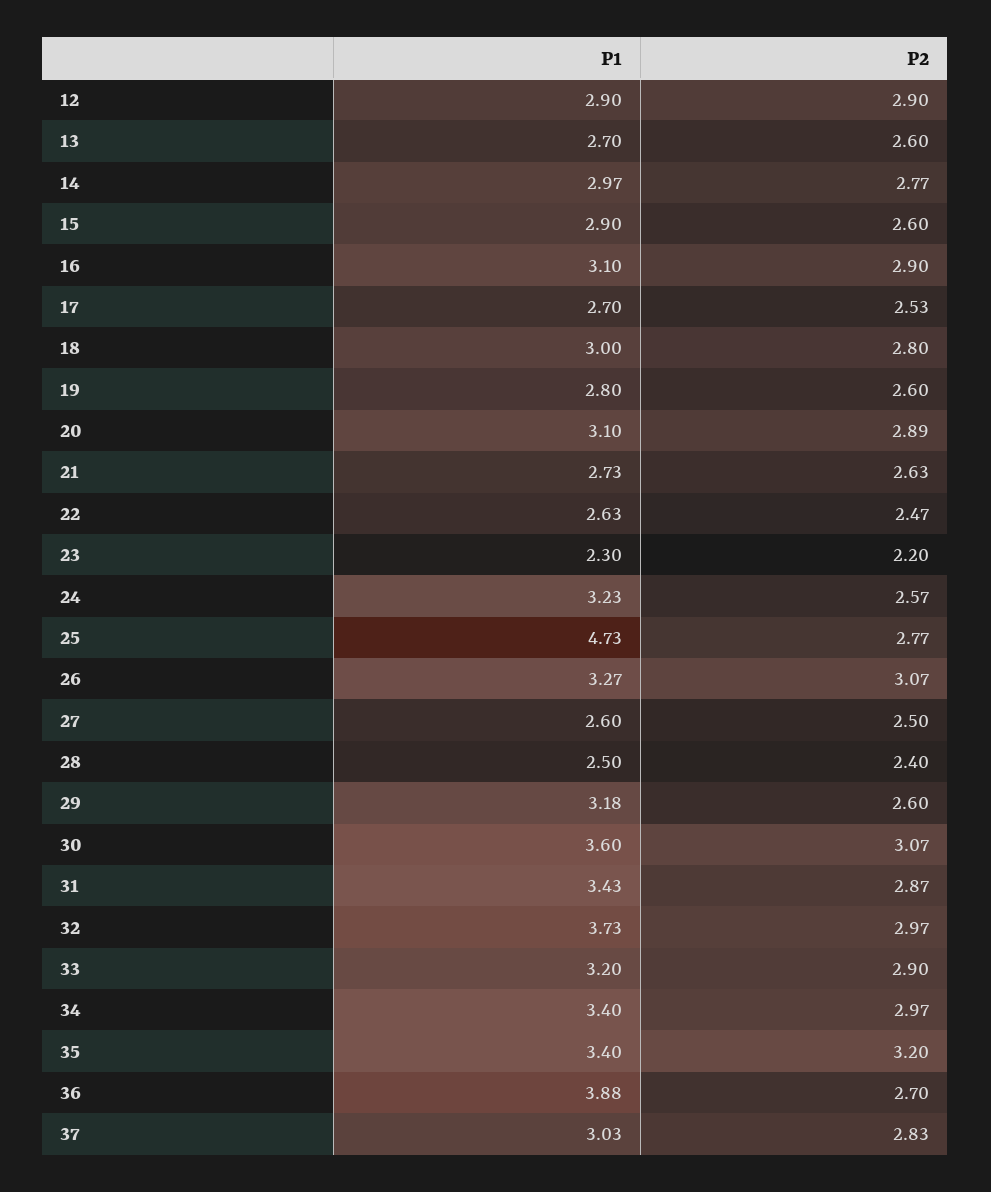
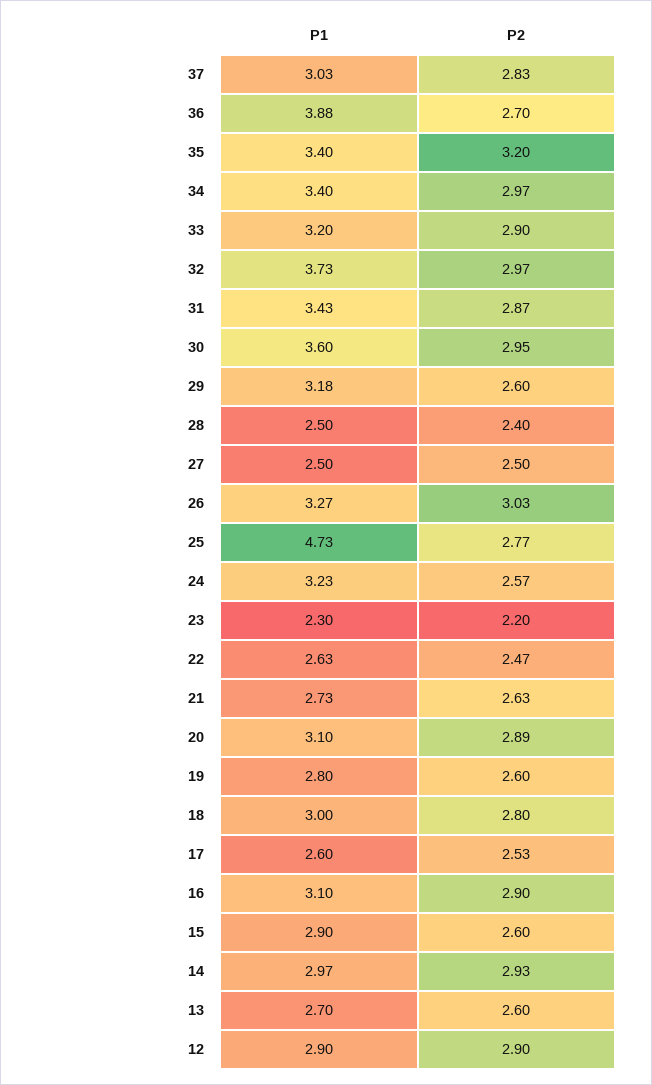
P2, 14: 2.77 -> 2.93
P1, 17: 2.7 -> 2.6
P2, 26: 3.07 -> 3.03
P1, 27: 2.6 -> 2.5
P2, 30: 3.07 -> 2.95

